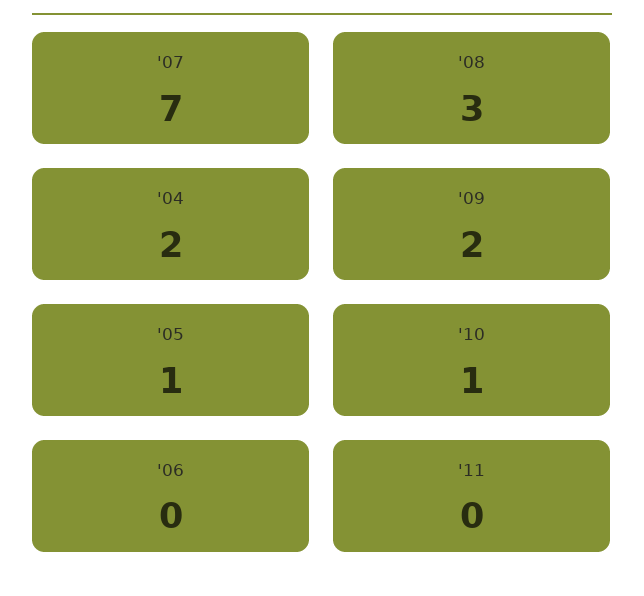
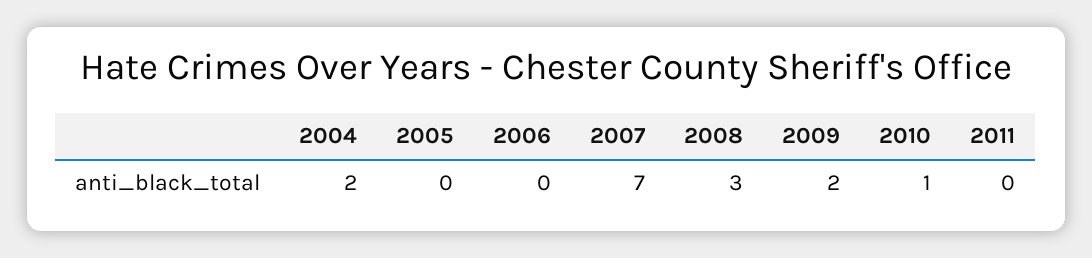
'05: 1 -> 0

